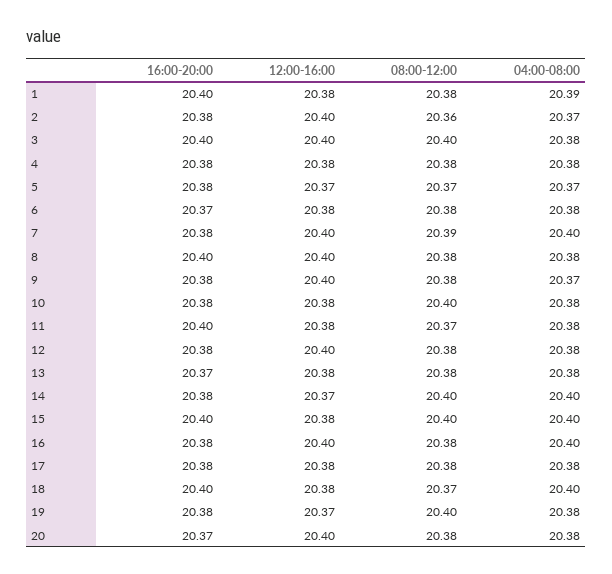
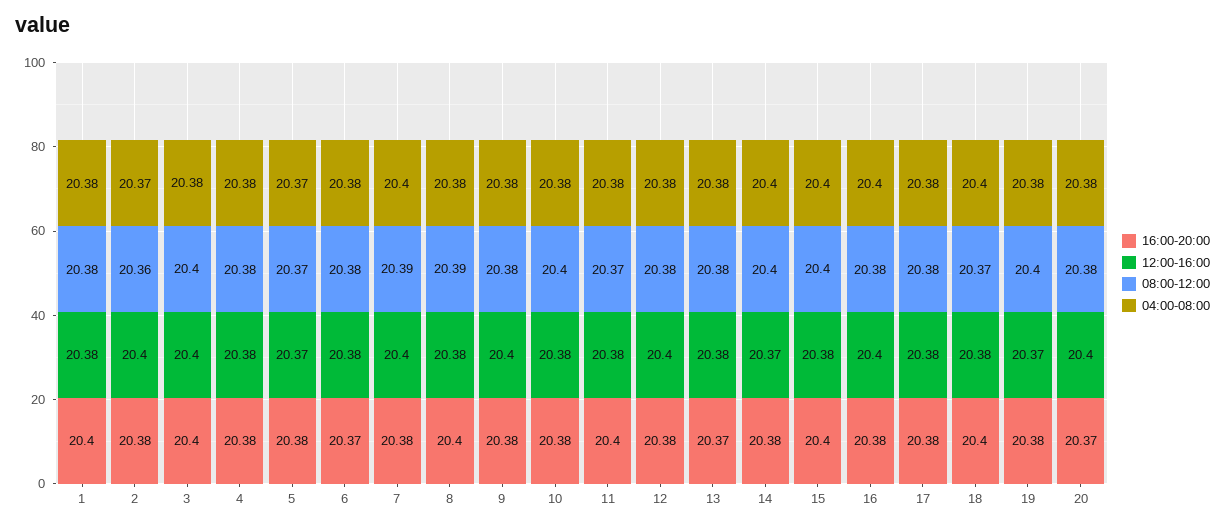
04:00-08:00, 1: 20.39 -> 20.38
12:00-16:00, 8: 20.4 -> 20.38
08:00-12:00, 8: 20.38 -> 20.39
04:00-08:00, 9: 20.37 -> 20.38

